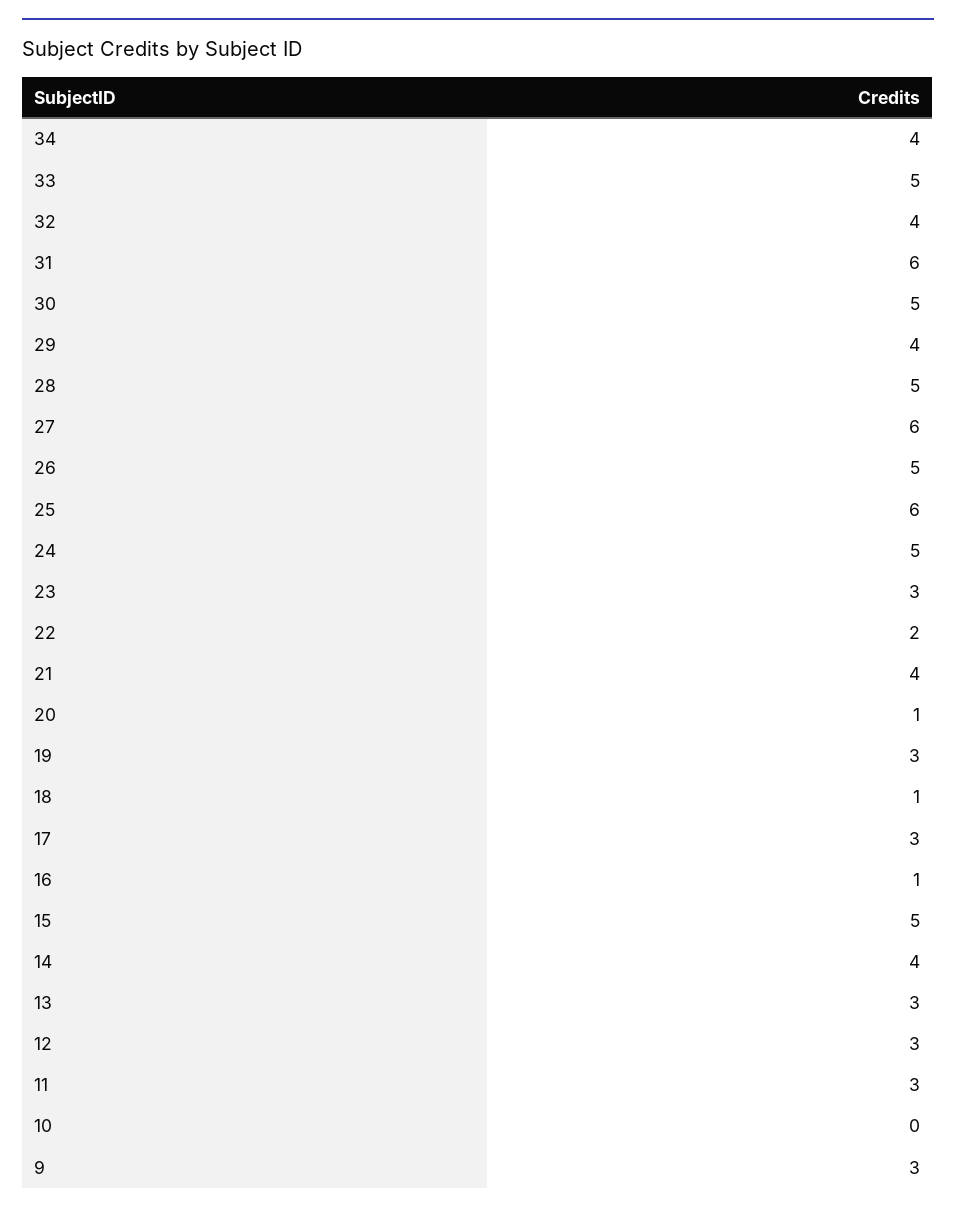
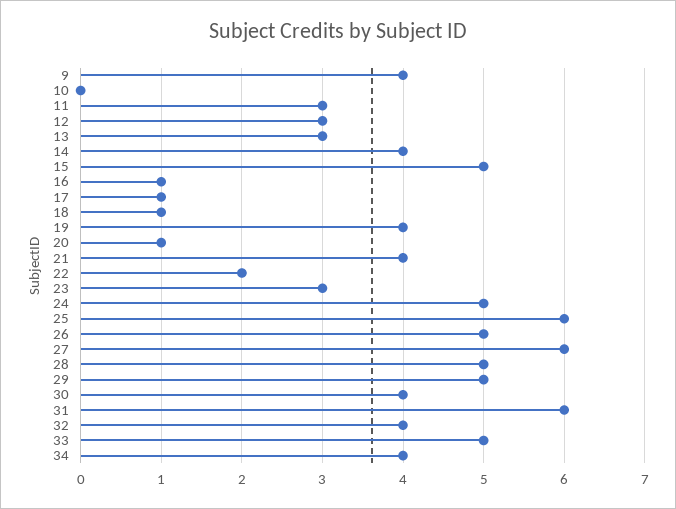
30: 5 -> 4
29: 4 -> 5
19: 3 -> 4
17: 3 -> 1
9: 3 -> 4

